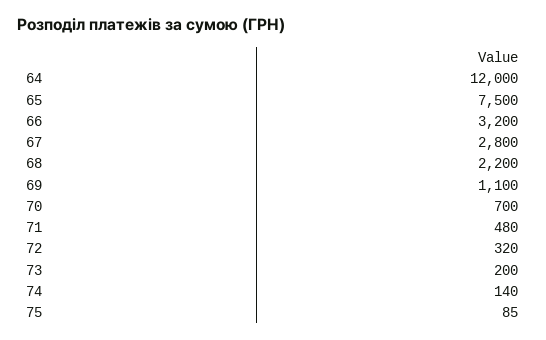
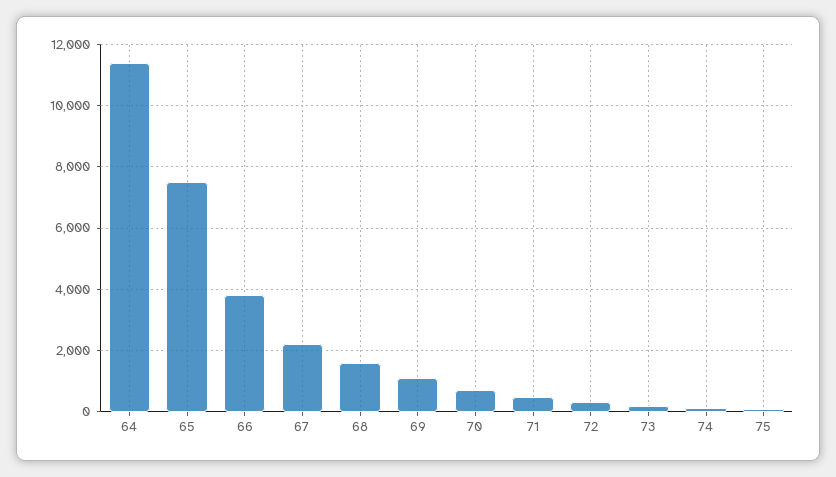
64: 12000 -> 11400
66: 3200 -> 3800
67: 2800 -> 2200
68: 2200 -> 1600

